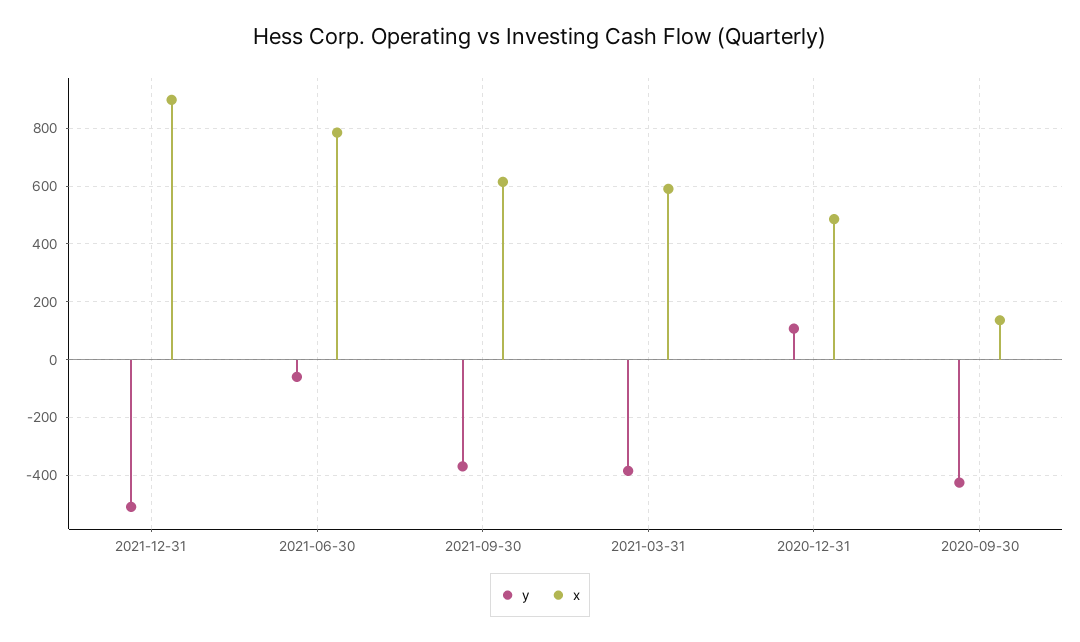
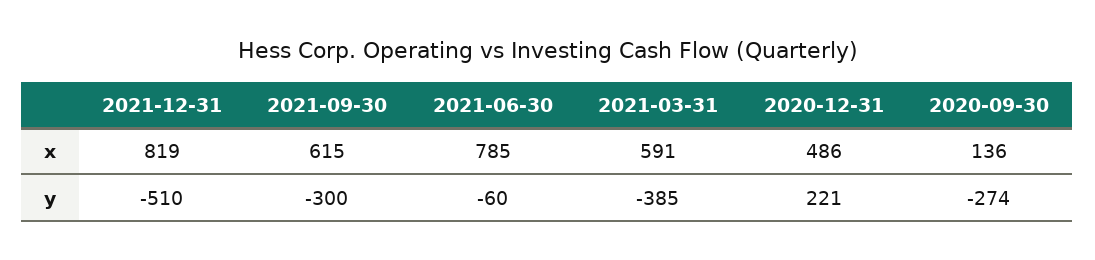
x, 2021-12-31: 900 -> 819
y, 2021-09-30: -375 -> -300
y, 2020-12-31: 100 -> 221
y, 2020-09-30: -425 -> -274

